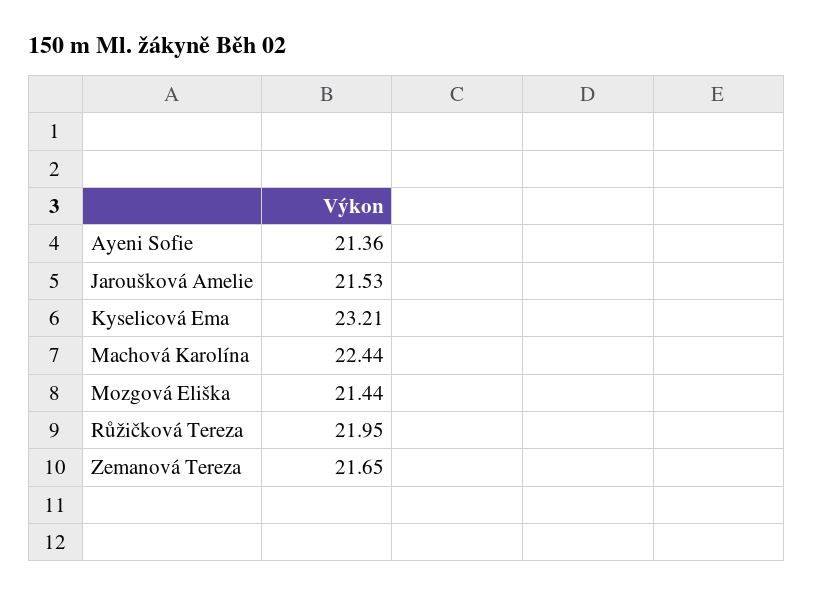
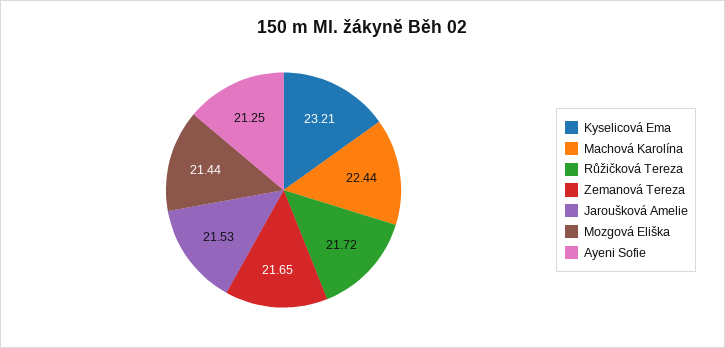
Ayeni Sofie: 21.36 -> 21.25
Růžičková Tereza: 21.95 -> 21.72

